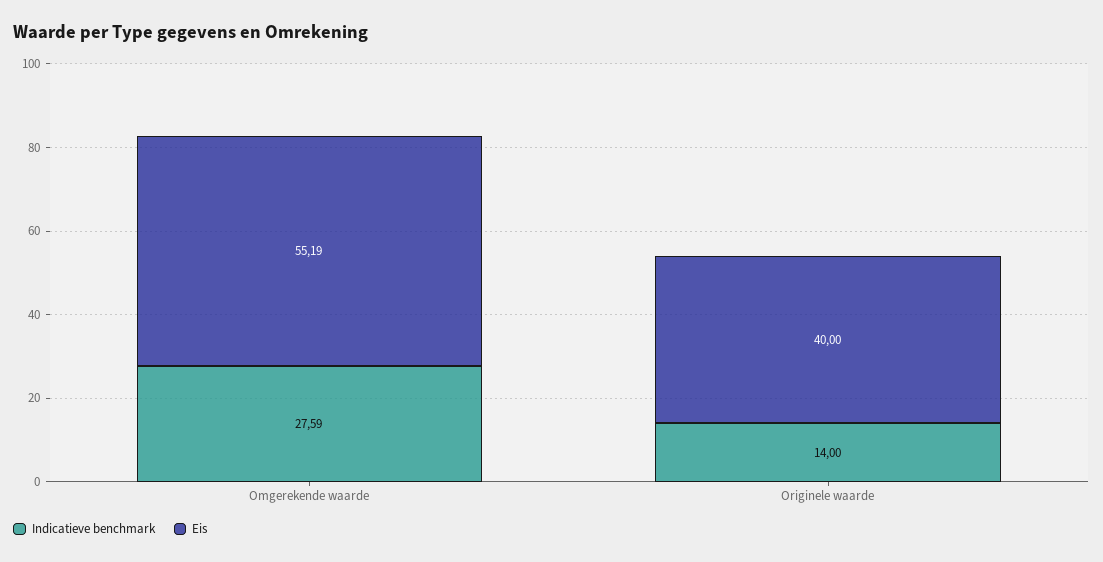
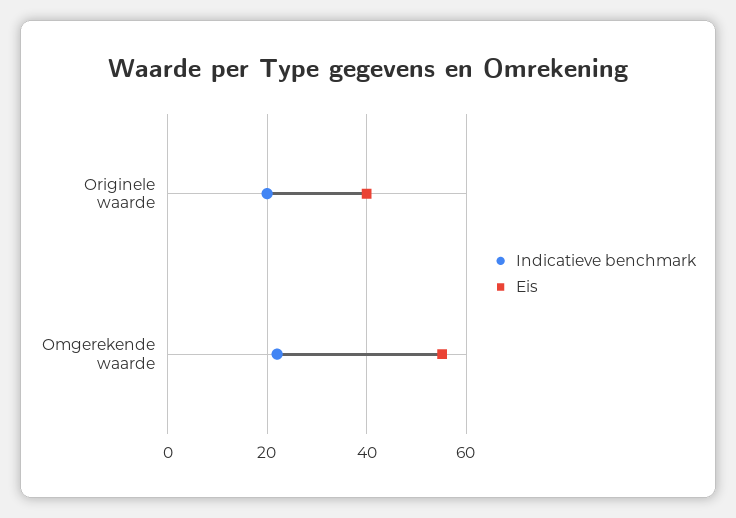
Indicatieve benchmark, Omgerekende waarde: 27.59 -> 22
Indicatieve benchmark, Originele waarde: 14 -> 20

